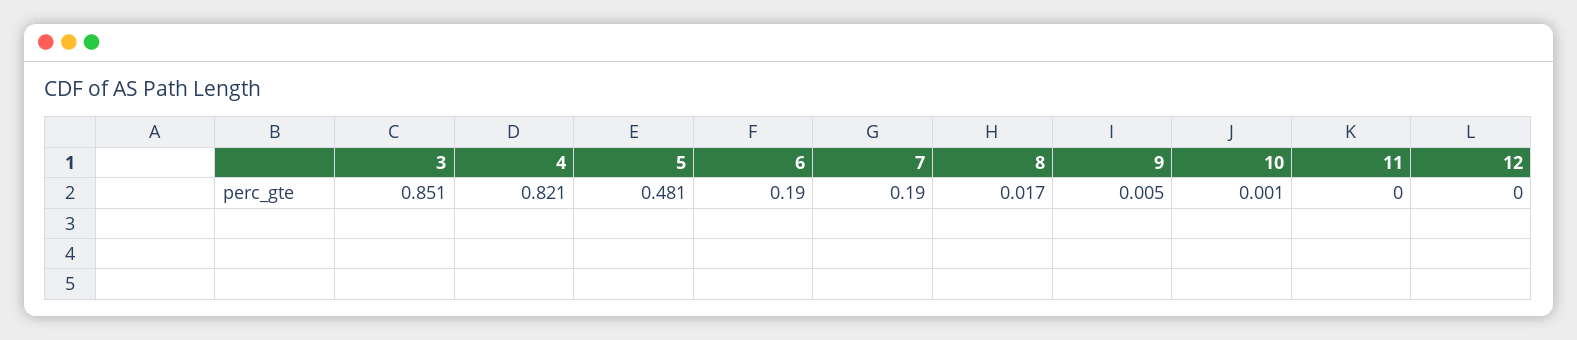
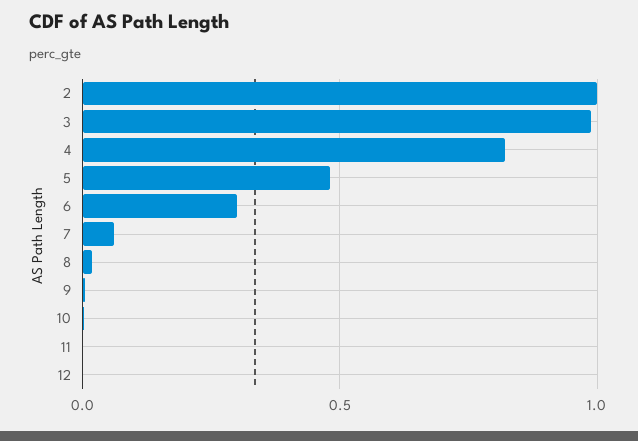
3: 0.851 -> 1
6: 0.19 -> 0.3
7: 0.19 -> 0.05
2: none -> 1

